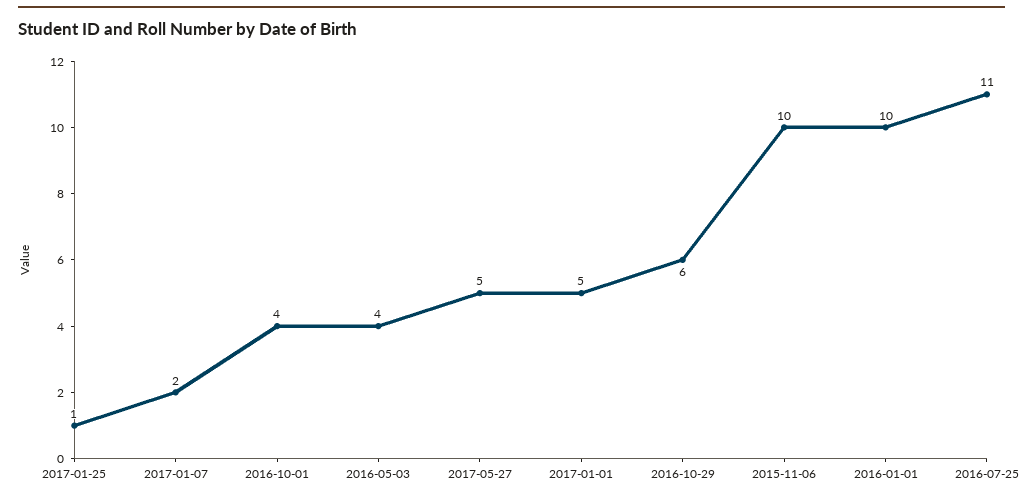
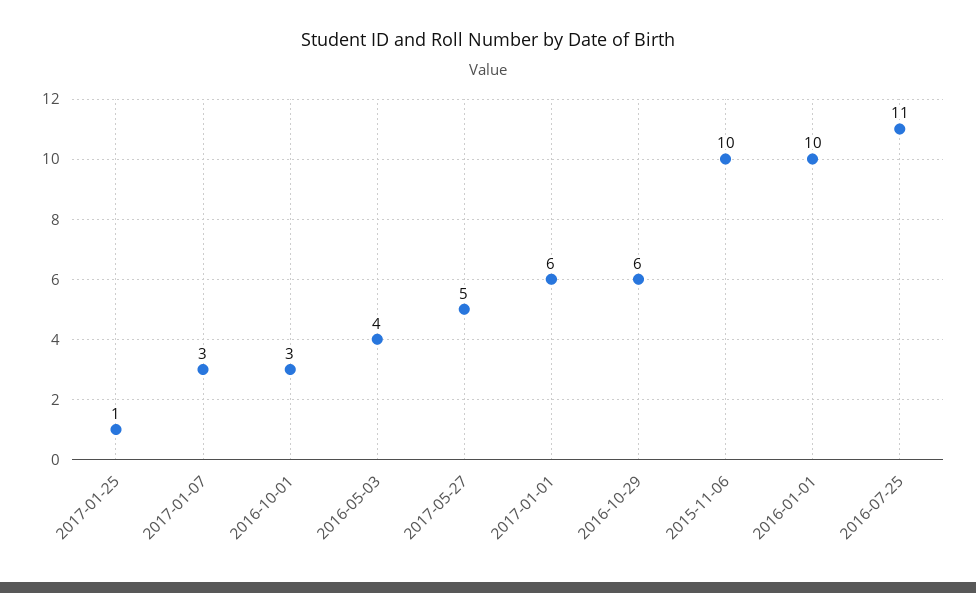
2017-01-07: 2 -> 3
2016-10-01: 4 -> 3
2017-01-01: 5 -> 6

